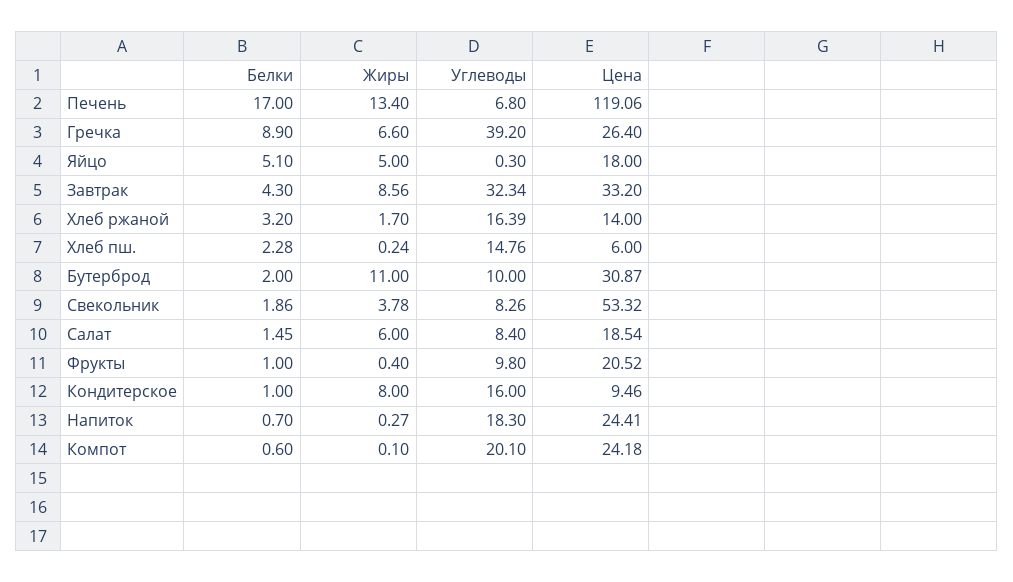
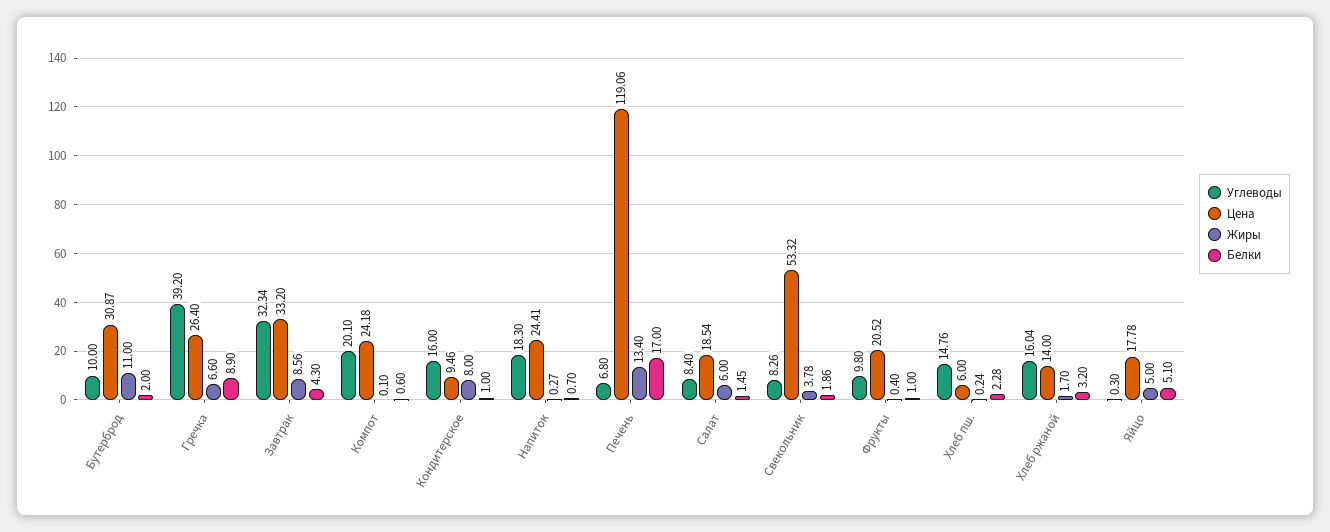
Цена, Яйцо: 18 -> 17.78
Углеводы, Хлеб ржаной: 16.39 -> 16.04

